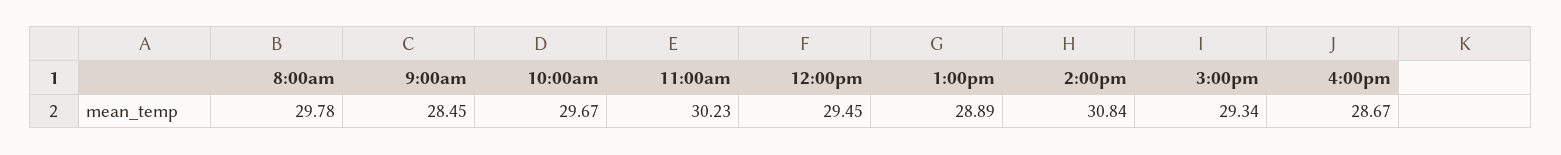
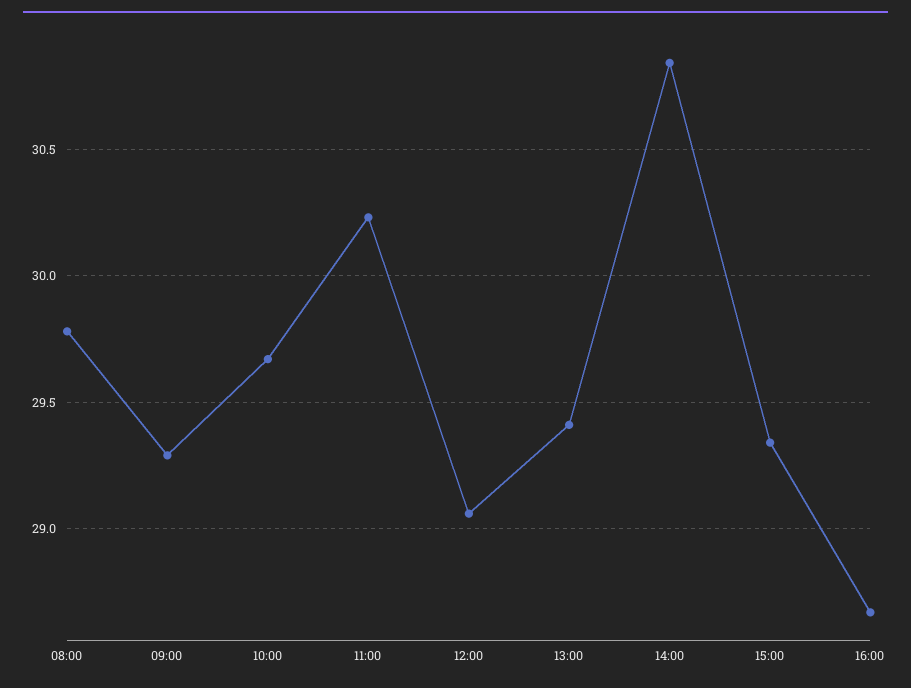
9:00am: 28.45 -> 29.3
12:00pm: 29.45 -> 29.05
1:00pm: 28.89 -> 29.4

